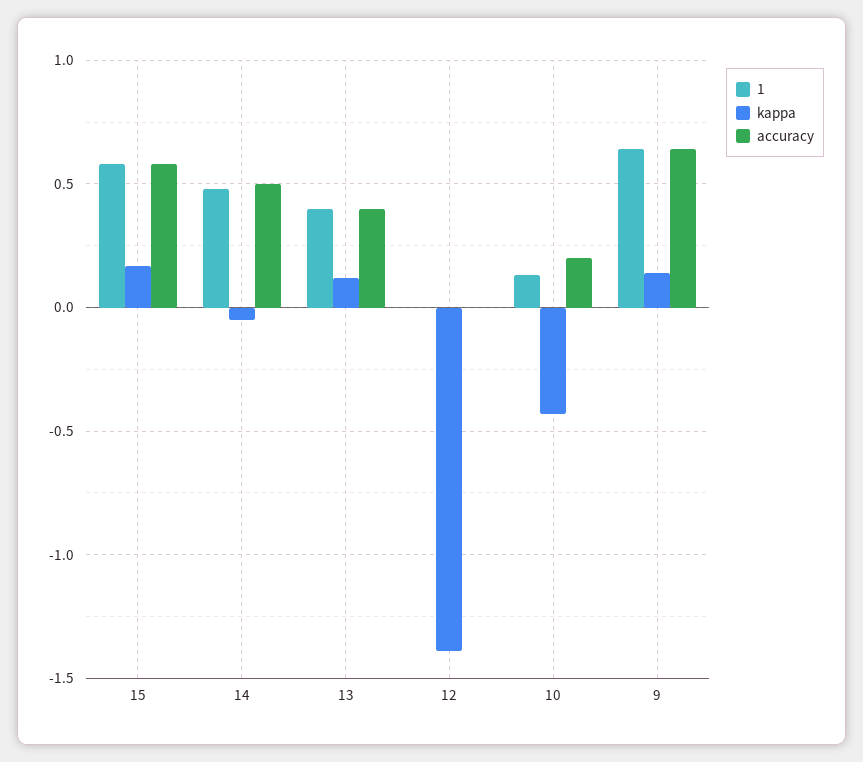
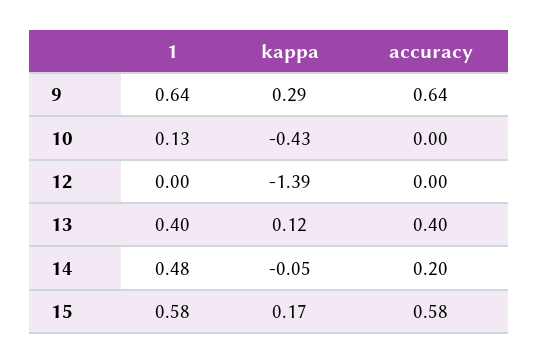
accuracy, 14: 0.5 -> 0.2
accuracy, 10: 0.2 -> 0
kappa, 9: 0.15 -> 0.29

